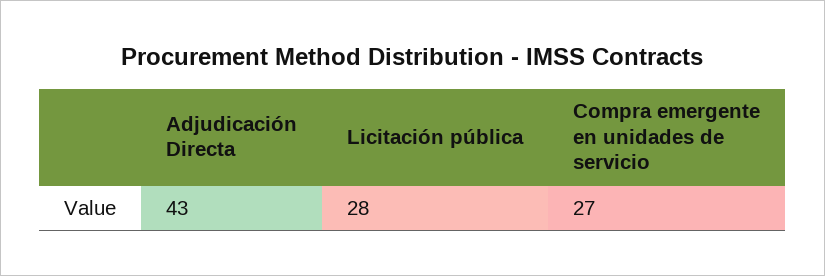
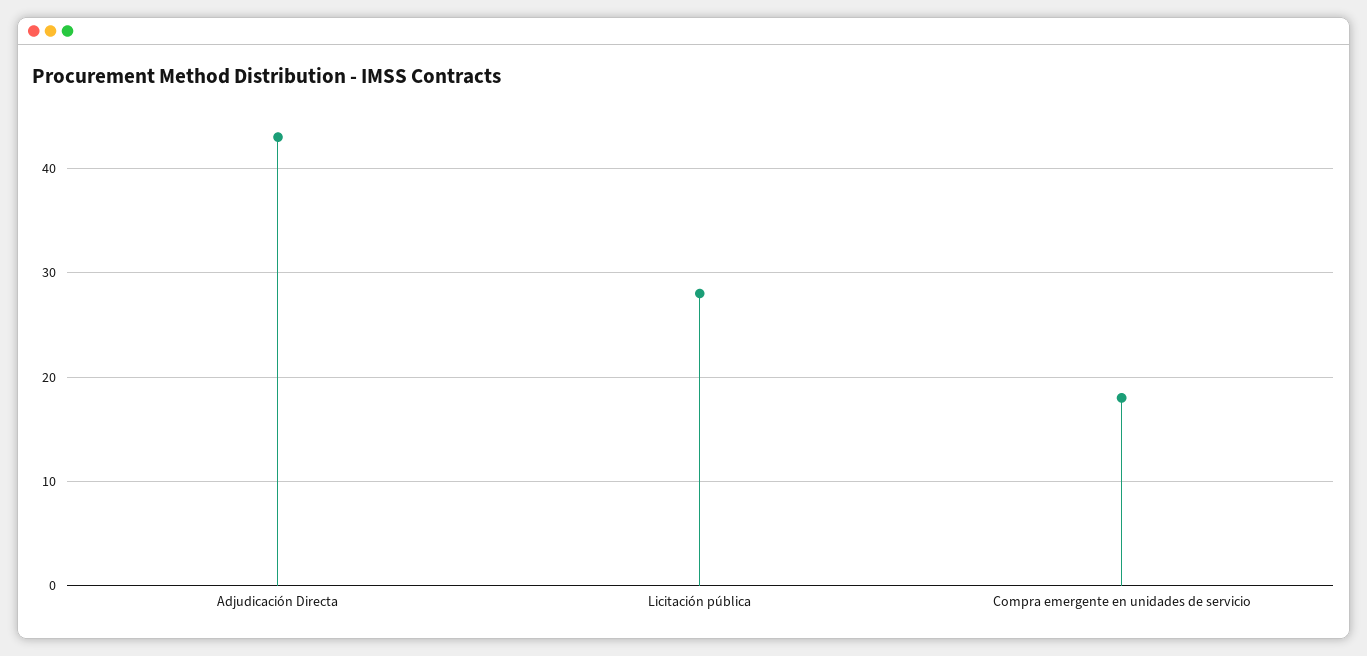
Compra emergente en unidades de servicio: 27 -> 18

